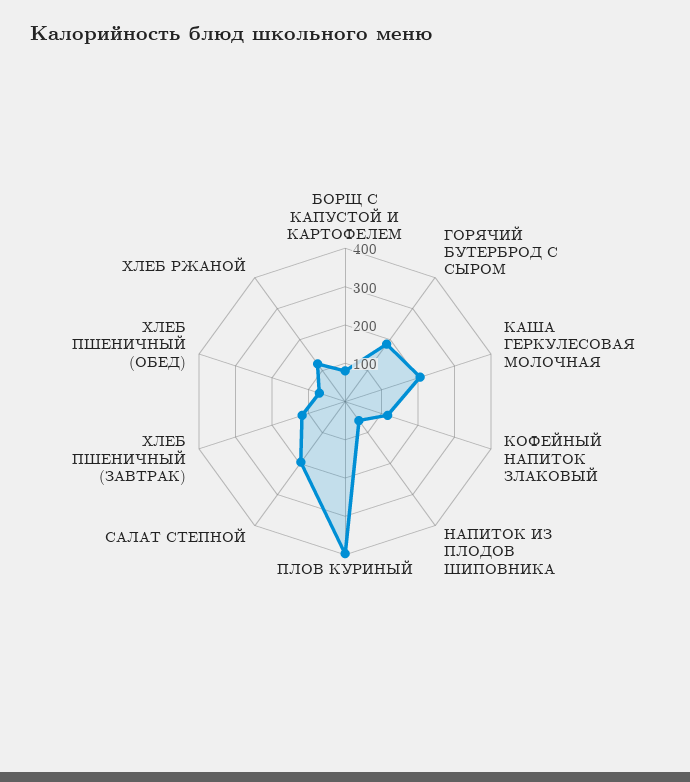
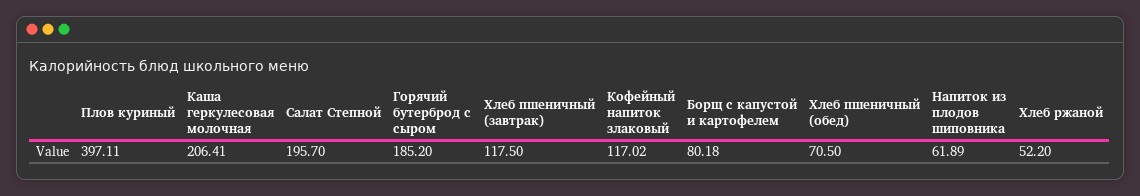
ХЛЕБ РЖАНОЙ: 125 -> 52.2

